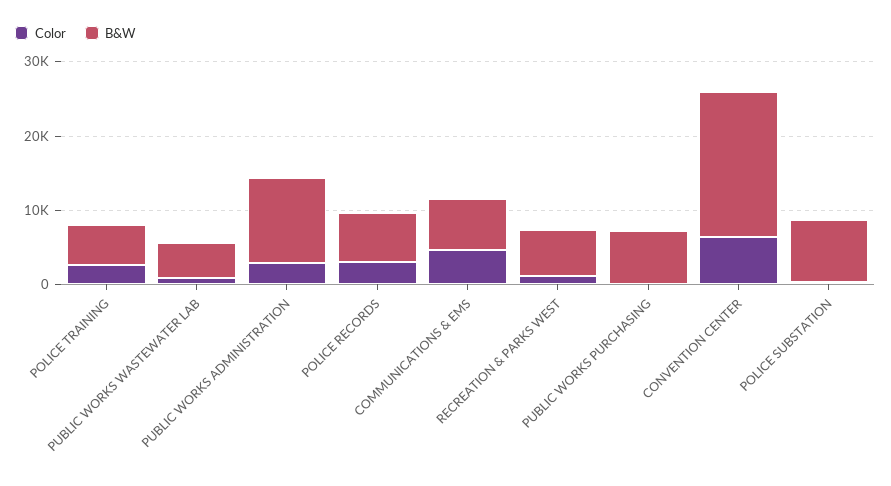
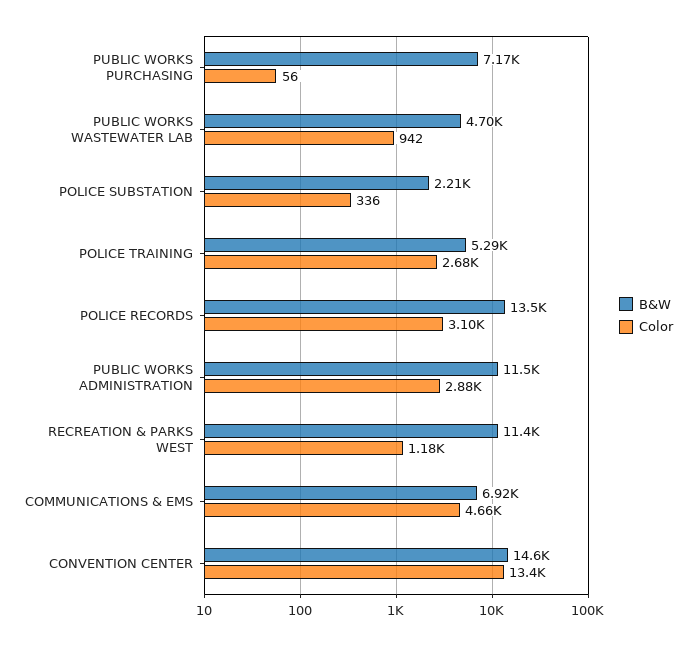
B&W, POLICE RECORDS: 6000 -> 13500
B&W, RECREATION & PARKS WEST: 6000 -> 11400
Color, CONVENTION CENTER: 6000 -> 13400
B&W, CONVENTION CENTER: 20000 -> 14600
B&W, POLICE SUBSTATION: 8000 -> 2210

